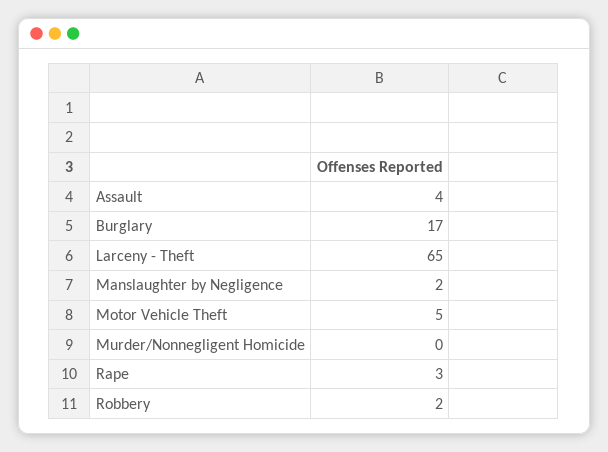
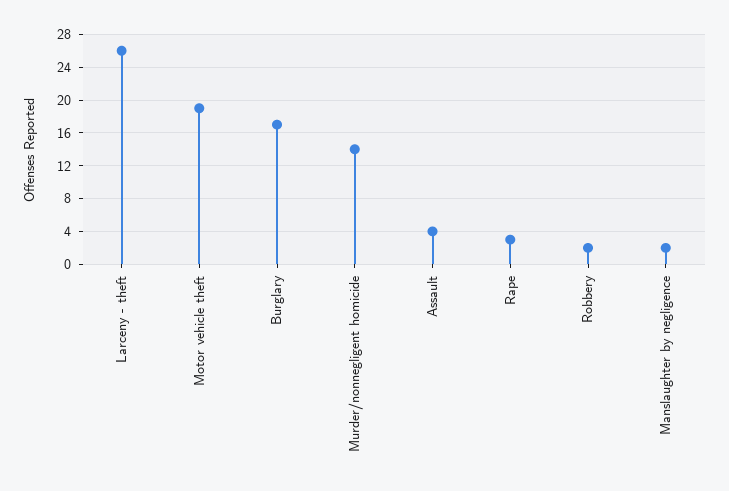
Larceny - Theft: 65 -> 26
Motor Vehicle Theft: 5 -> 19
Murder/Nonnegligent Homicide: 0 -> 14

